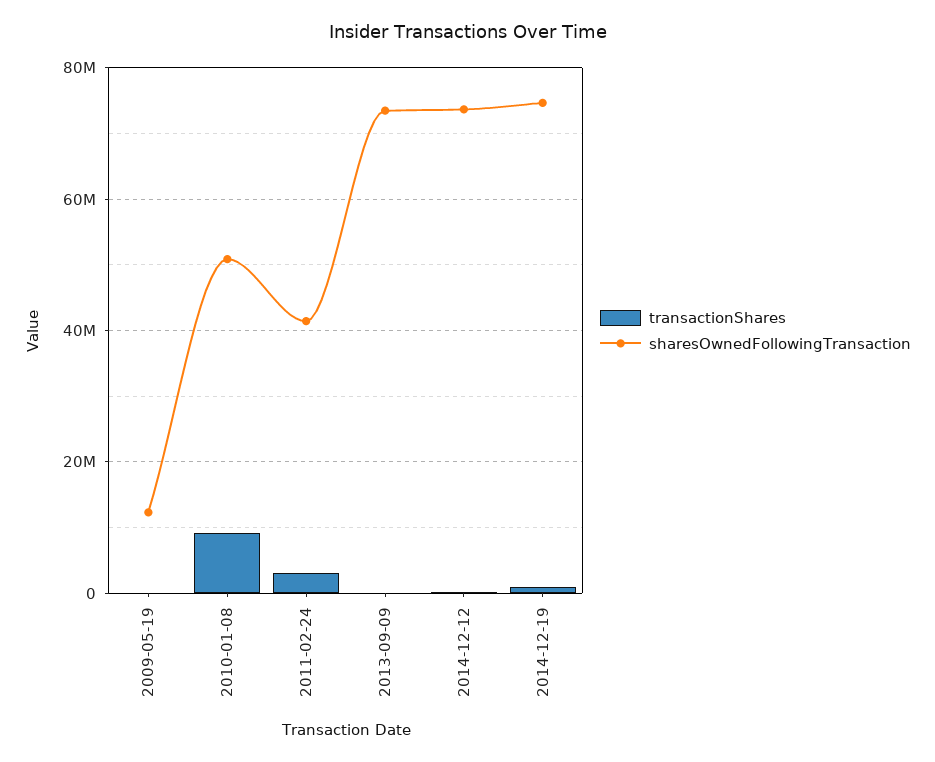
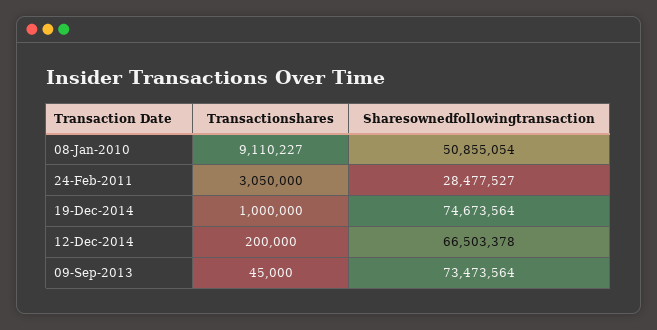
transactionShares, 2009-05-19: 0 -> none
sharesOwnedFollowingTransaction, 2009-05-19: 12000000 -> none
sharesOwnedFollowingTransaction, 2011-02-24: 42000000 -> 28477527
sharesOwnedFollowingTransaction, 2014-12-12: 74000000 -> 66503378

